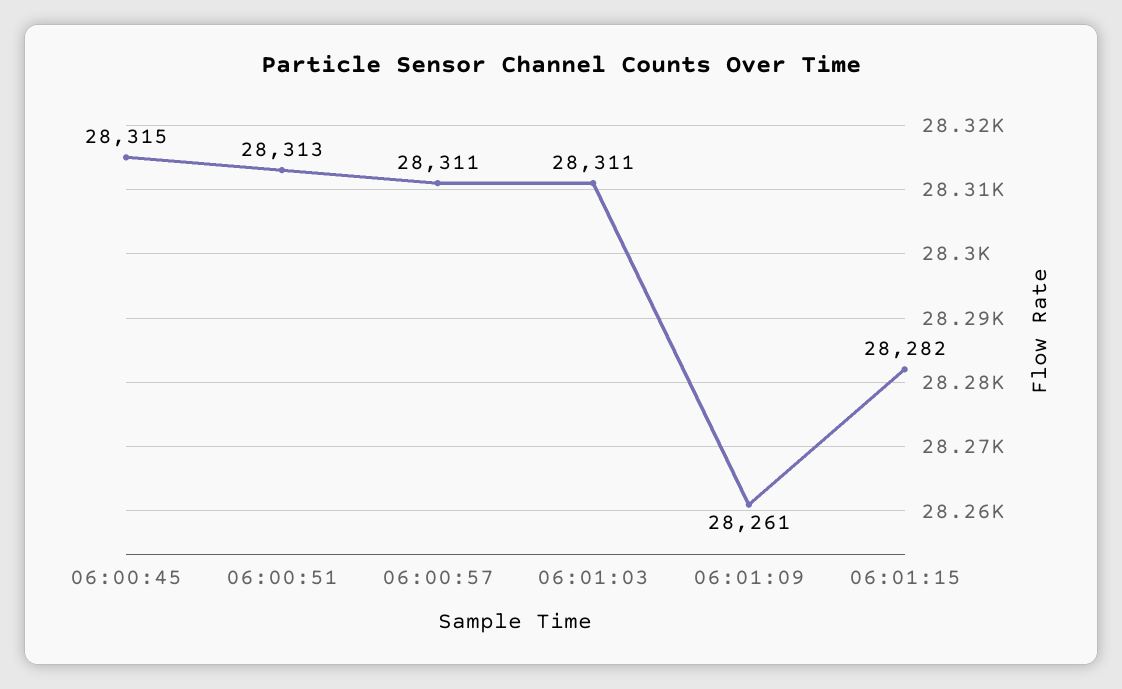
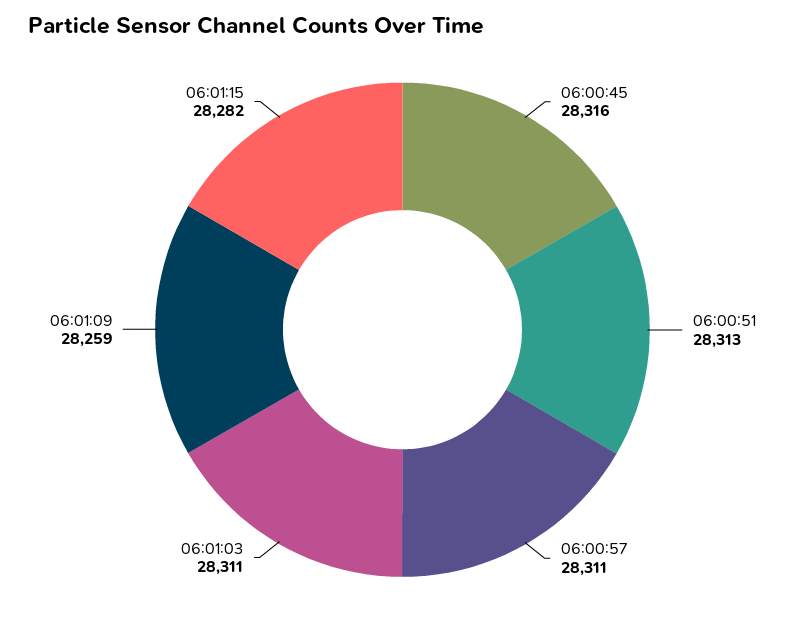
06:00:45: 28315 -> 28316
06:01:09: 28261 -> 28259

